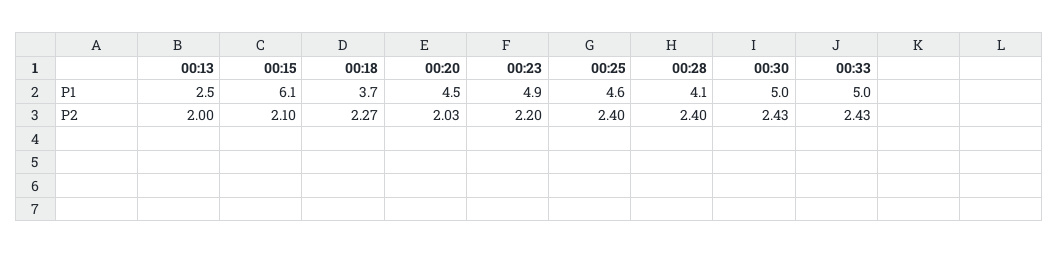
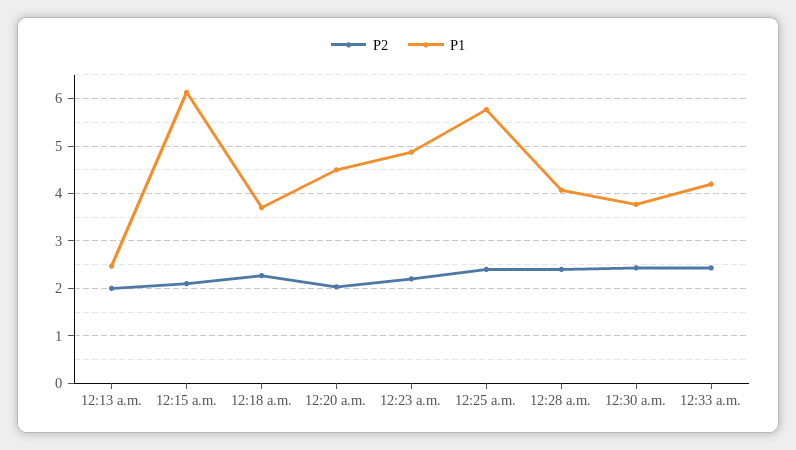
P1, 00:25: 4.6 -> 5.8
P1, 00:30: 5 -> 3.8
P1, 00:33: 5 -> 4.2

